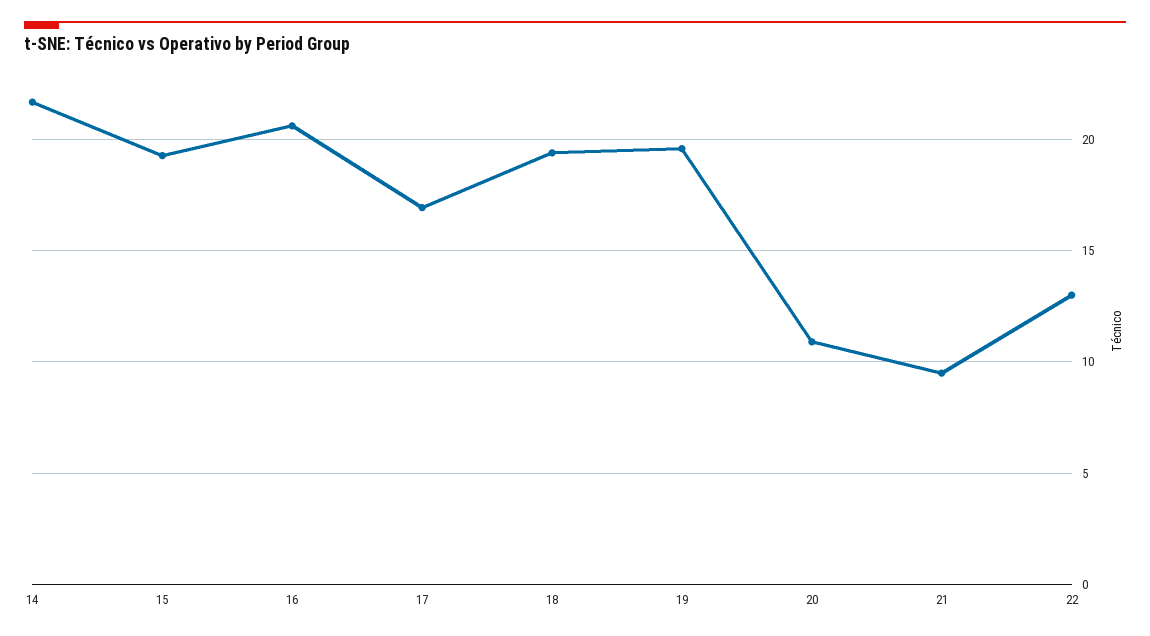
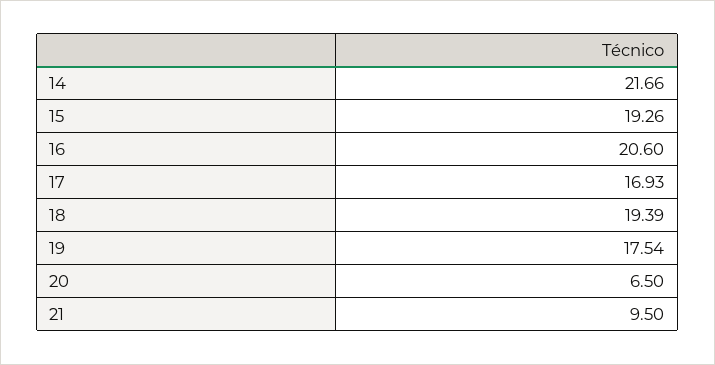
19: 19.5 -> 17.54
20: 11 -> 6.5
22: 13 -> none

